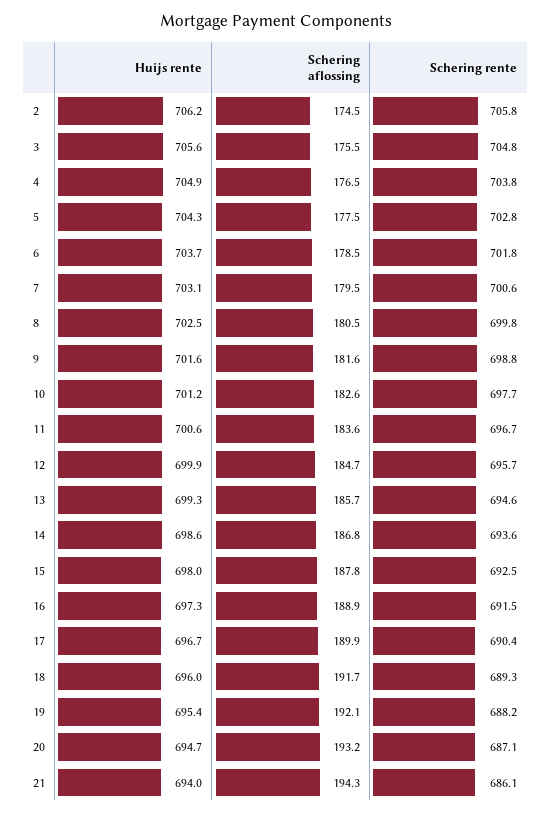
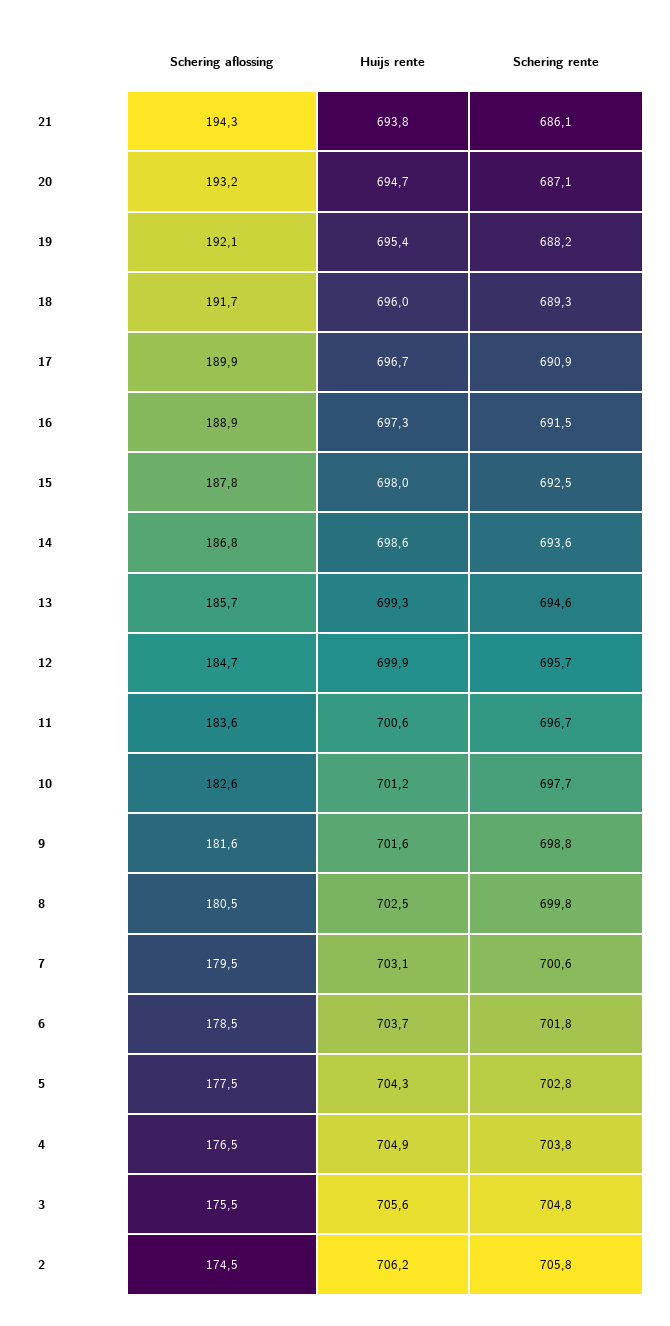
Schering rente, 17: 690.4 -> 690.9
Huijs rente, 21: 694 -> 693.8

